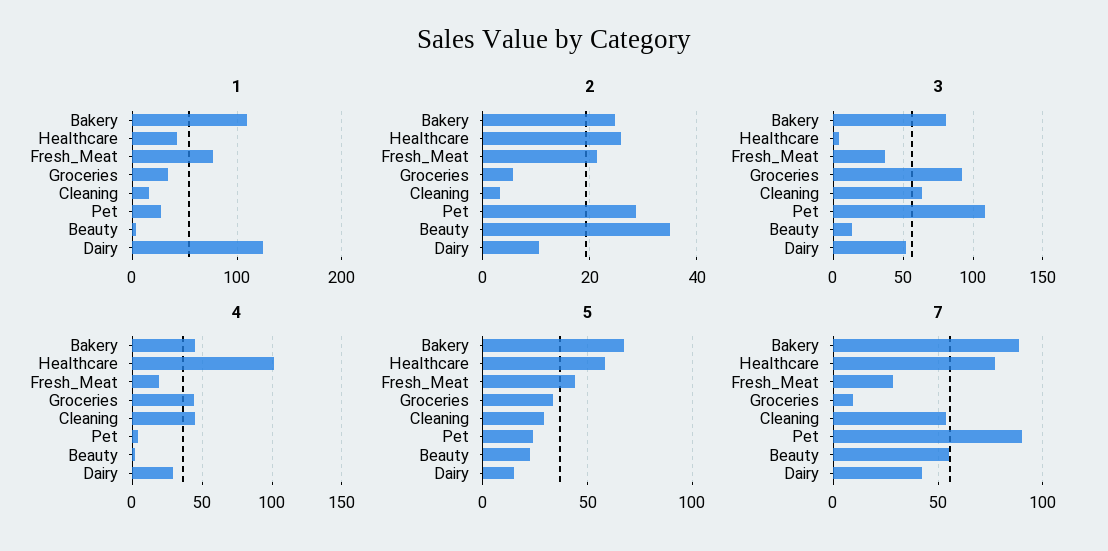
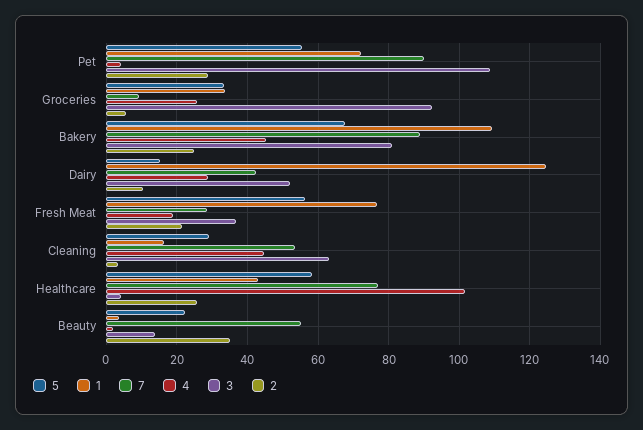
1, Pet: 30 -> 72
4, Groceries: 45 -> 26
5, Fresh_Meat: 45 -> 56
5, Pet: 25 -> 56

